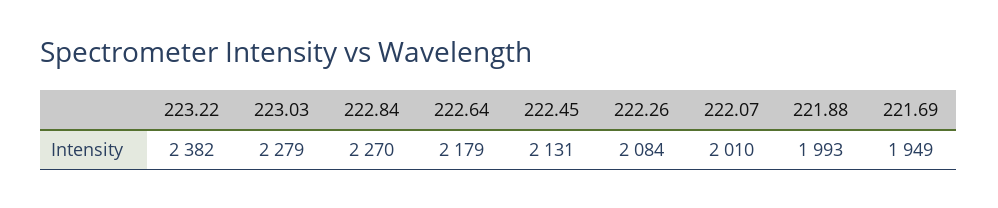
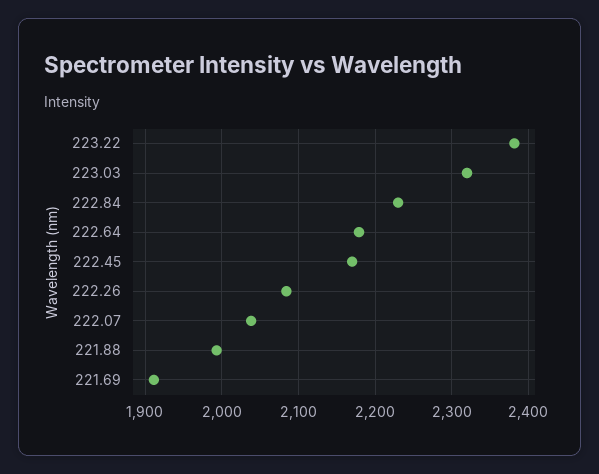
223.03: 2279 -> 2320
222.84: 2270 -> 2230
222.45: 2131 -> 2170
222.07: 2010 -> 2040
221.69: 1949 -> 1910

